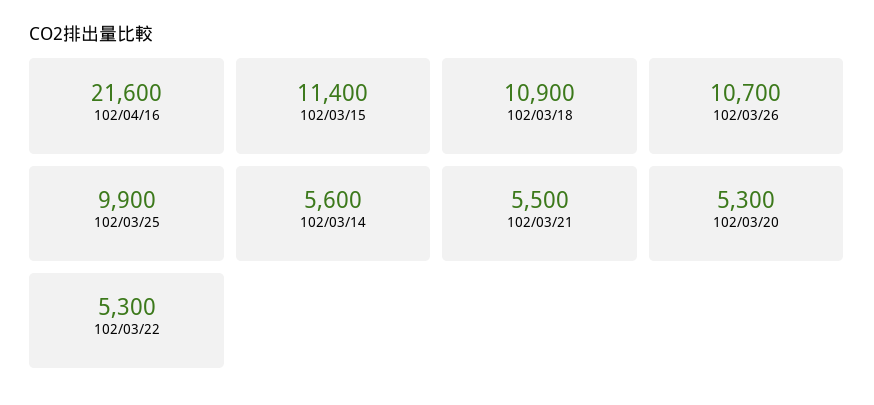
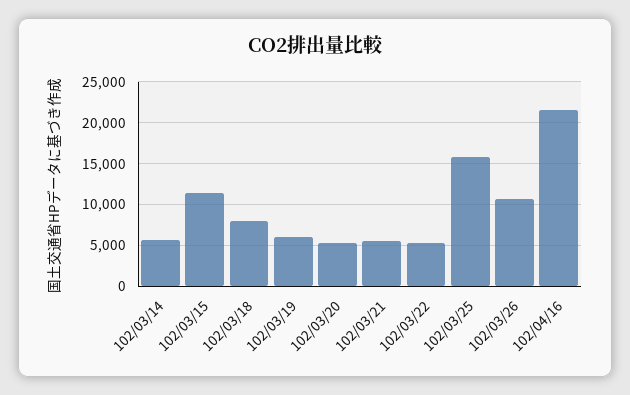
102/03/18: 10900 -> 8000
102/03/25: 9900 -> 16000
102/03/19: none -> 6000

